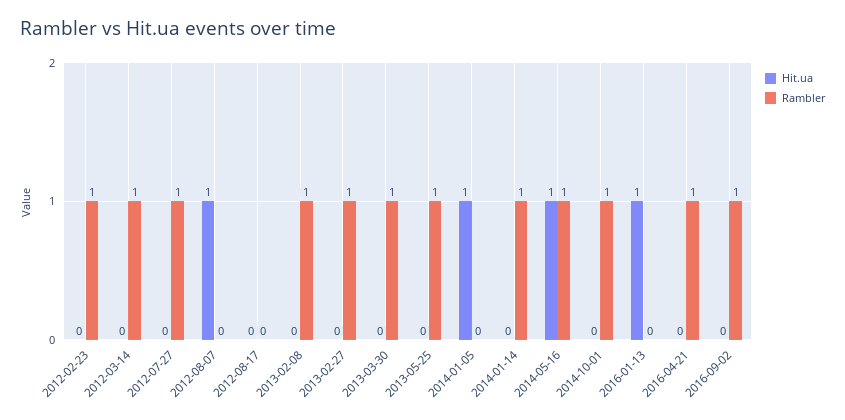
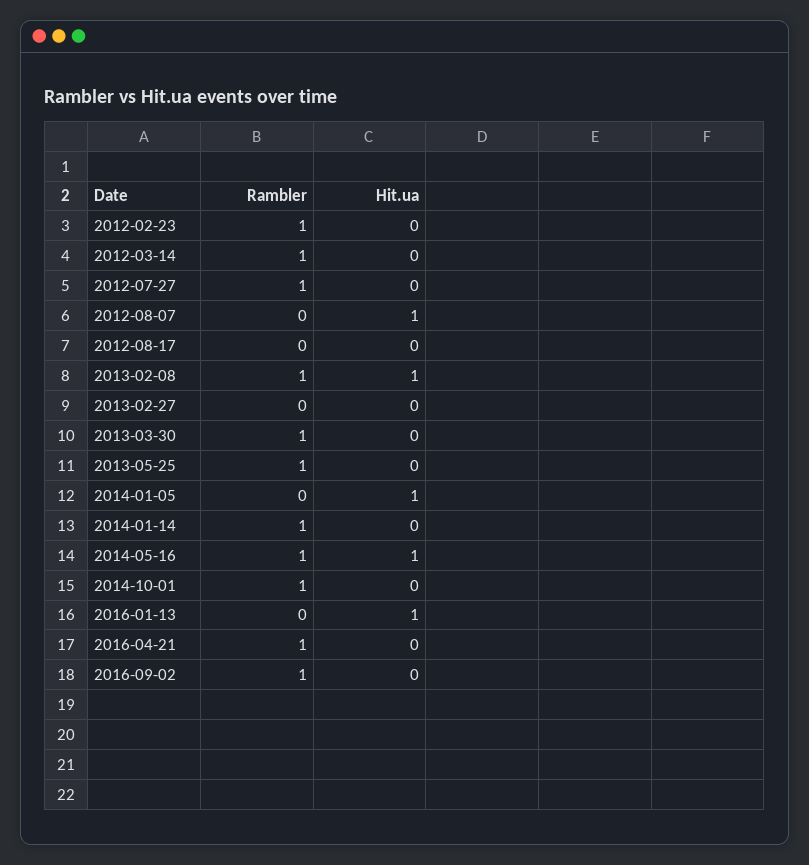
Hit.ua, 2013-02-08: 0 -> 1
Rambler, 2013-02-27: 1 -> 0

